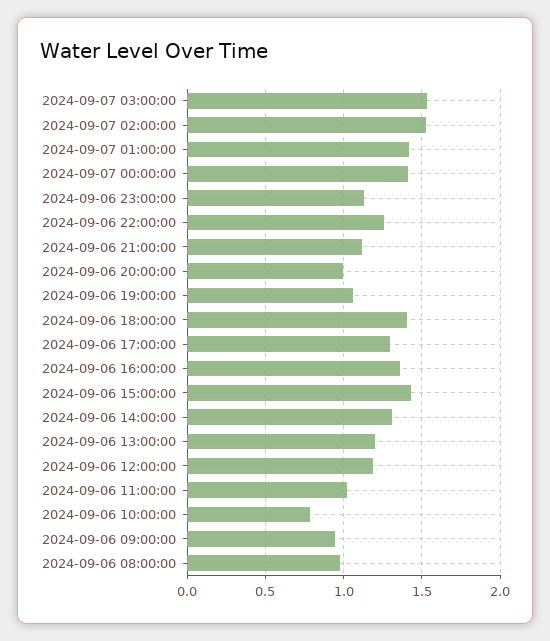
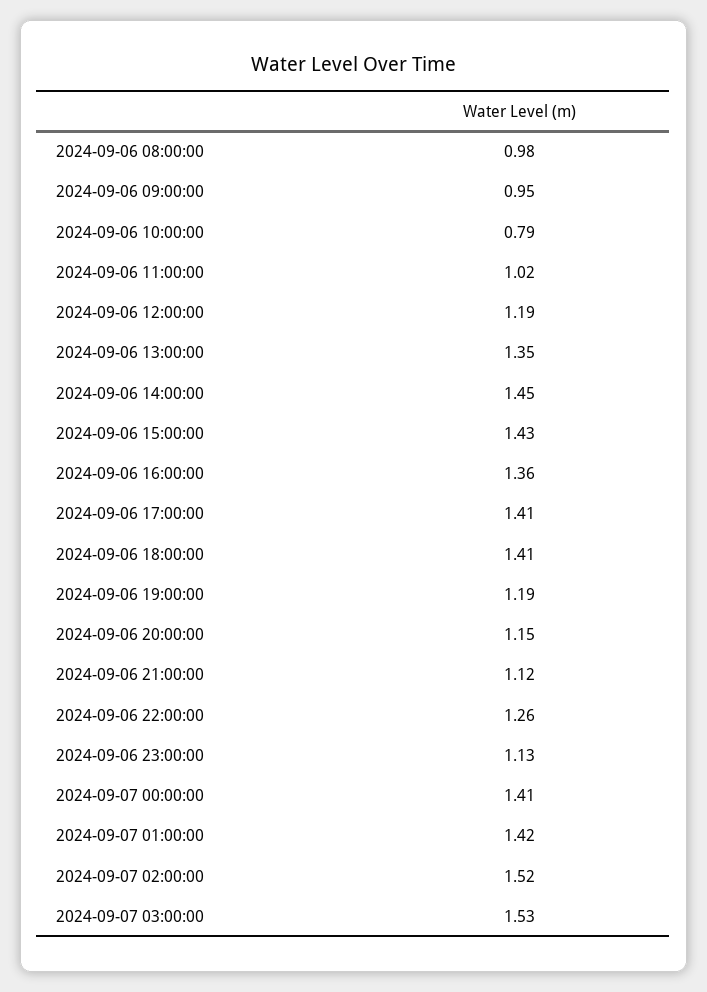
2024-09-06 20:00:00: 1 -> 1.15
2024-09-06 19:00:00: 1.05 -> 1.19
2024-09-06 17:00:00: 1.3 -> 1.41
2024-09-06 14:00:00: 1.3 -> 1.45
2024-09-06 13:00:00: 1.2 -> 1.35

